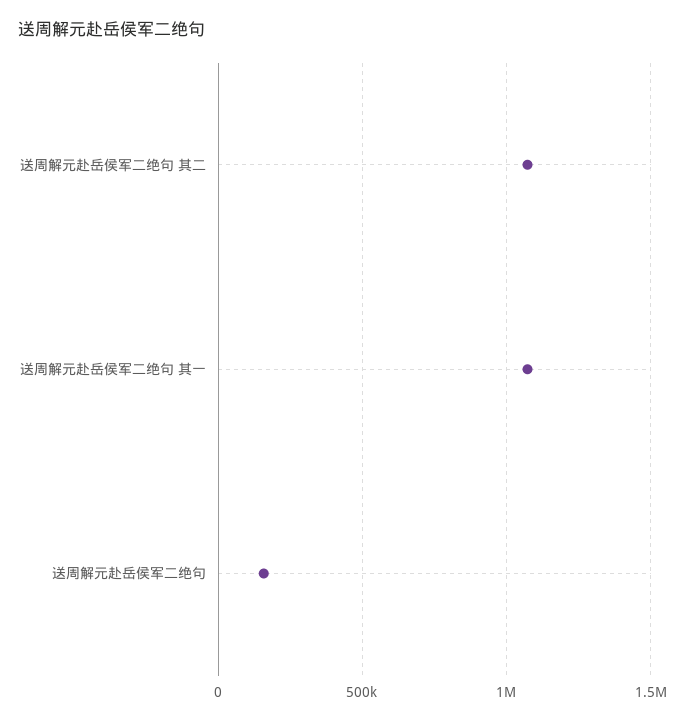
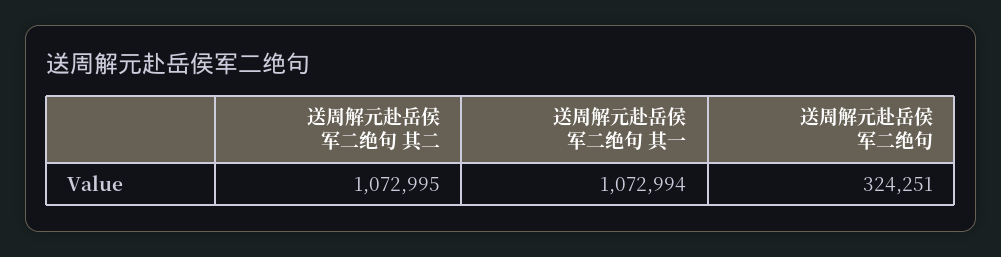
送周解元赴岳侯军二绝句: 150000 -> 324251

